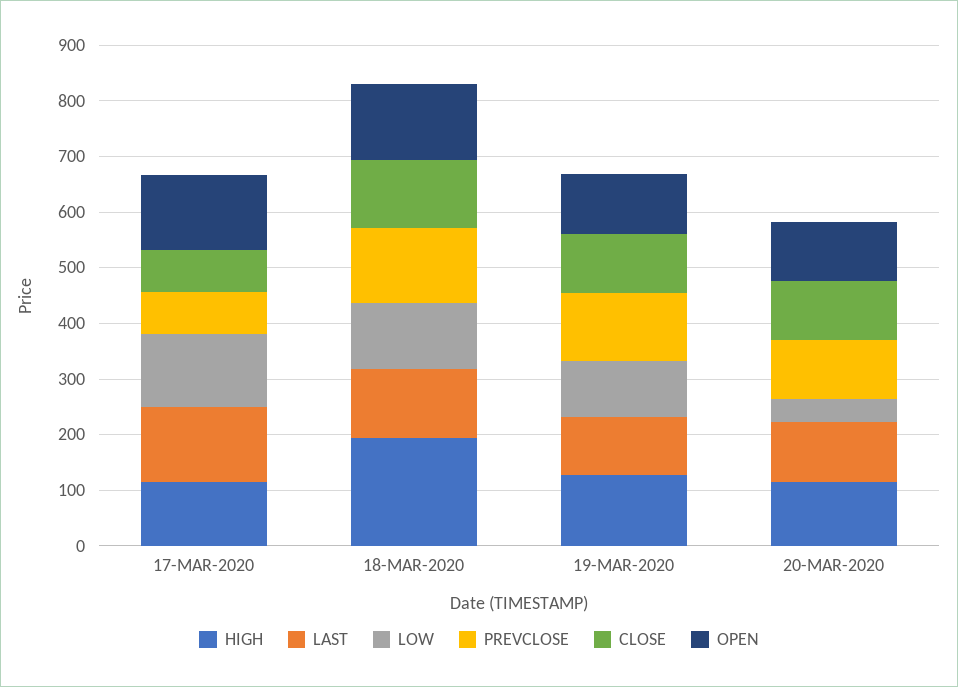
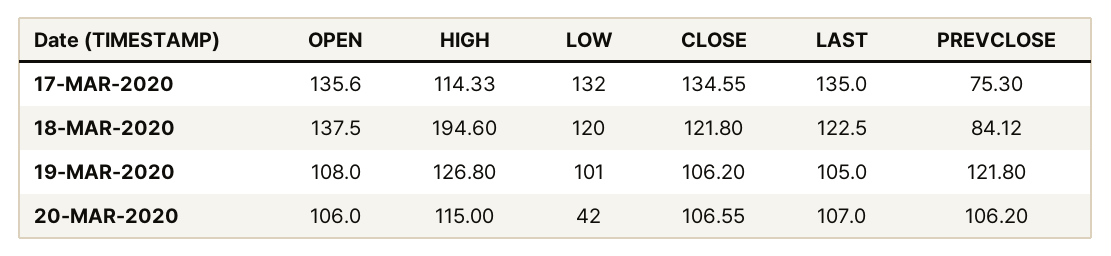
CLOSE, 17-MAR-2020: 80 -> 134.55
PREVCLOSE, 18-MAR-2020: 140 -> 84.12

